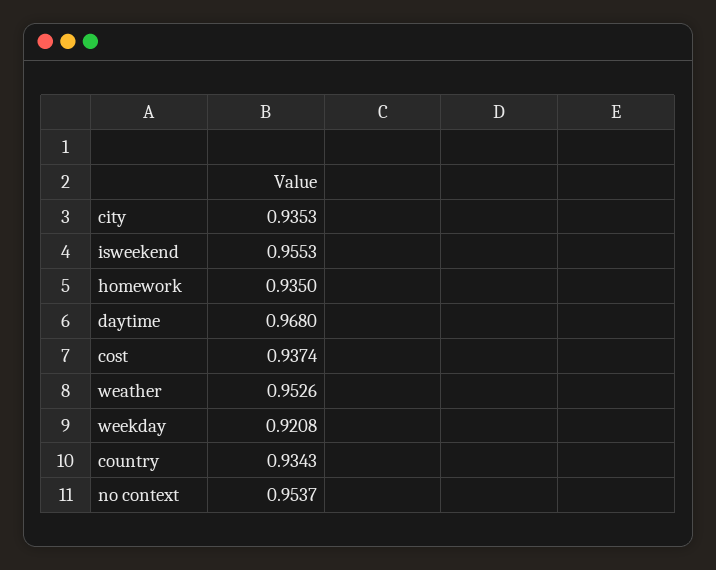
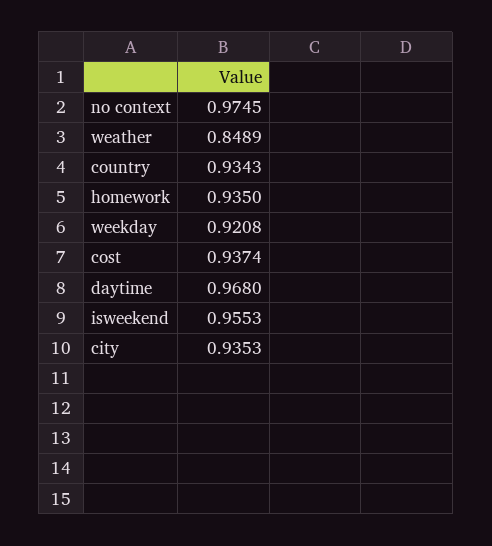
weather: 0.9526 -> 0.8489
no context: 0.9537 -> 0.9745

